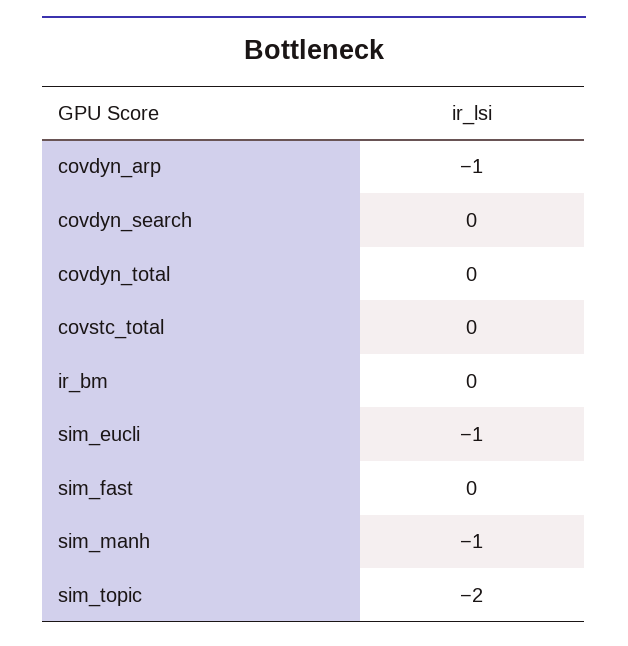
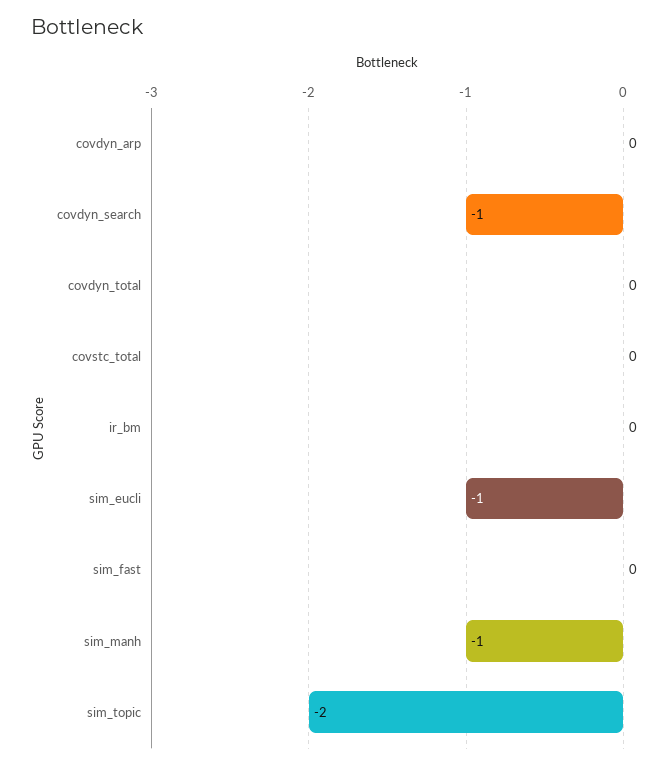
covdyn_arp: -1 -> 0
covdyn_search: 0 -> -1

